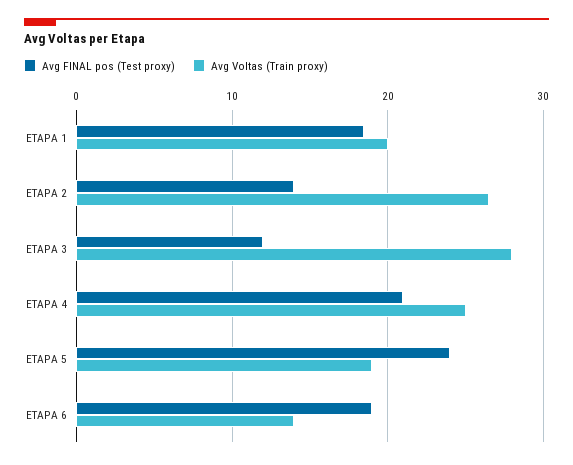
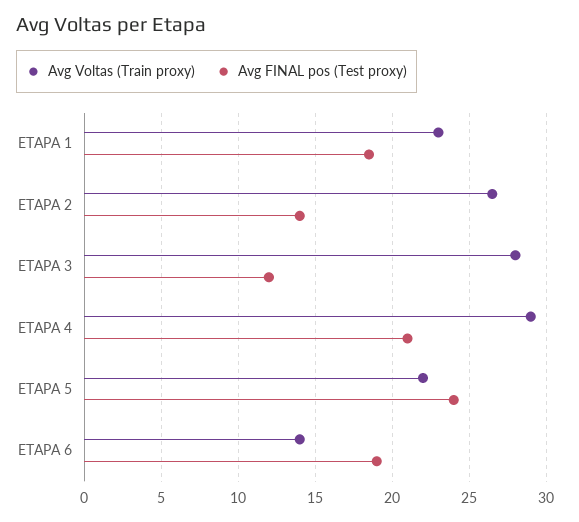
Avg Voltas (Train proxy), ETAPA 1: 20 -> 23
Avg Voltas (Train proxy), ETAPA 4: 25 -> 29
Avg Voltas (Train proxy), ETAPA 5: 19 -> 22

